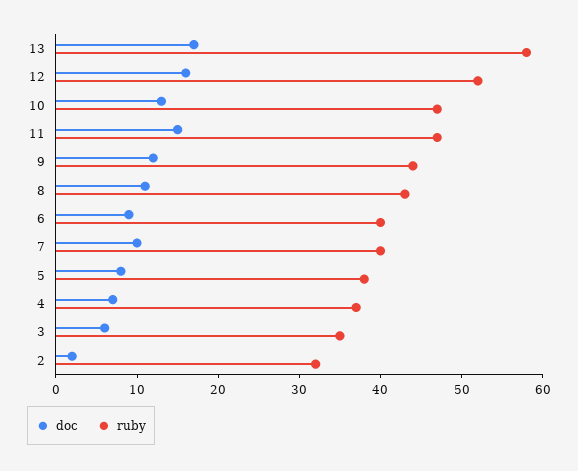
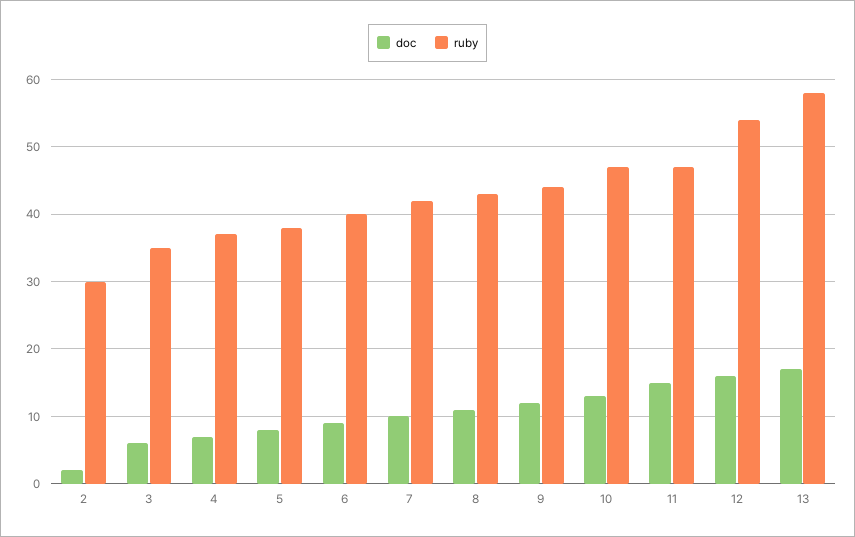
ruby, 12: 52 -> 54
ruby, 7: 40 -> 42
ruby, 2: 32 -> 30

